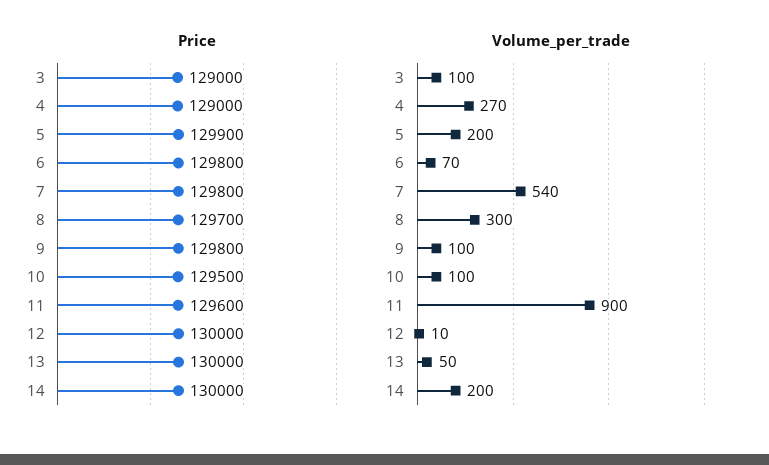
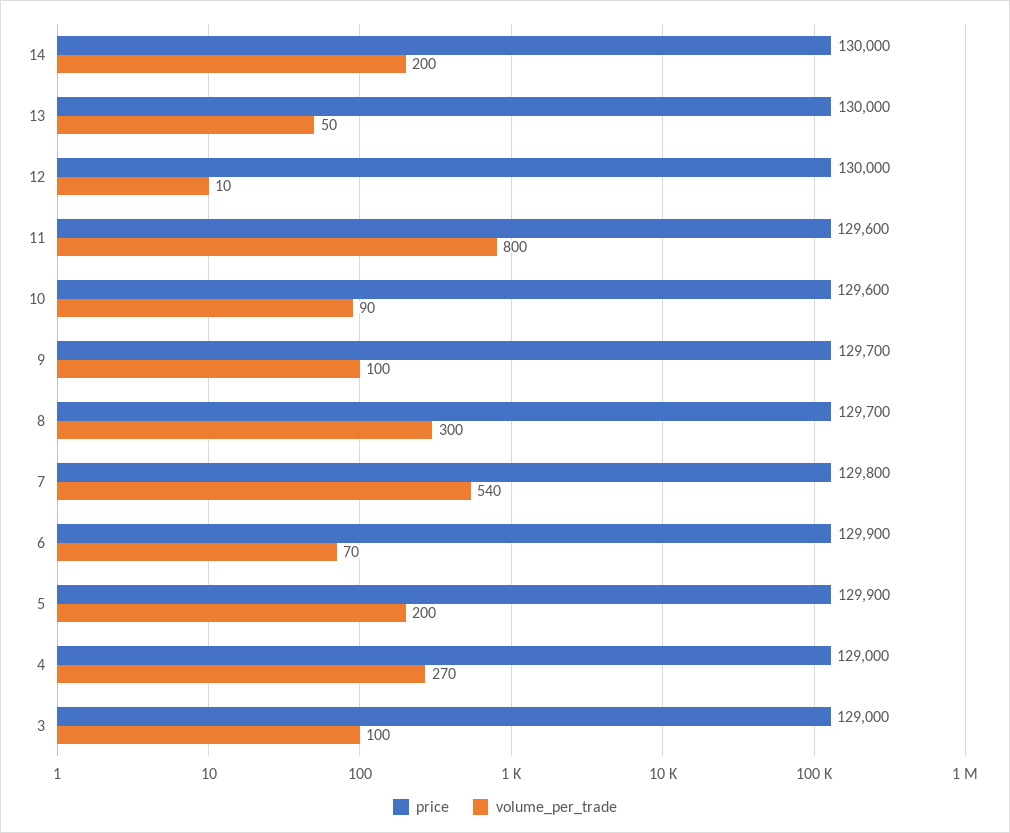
Price, 6: 129800 -> 129900
Price, 9: 129800 -> 129700
Price, 10: 129500 -> 129600
Volume_per_trade, 10: 100 -> 90
Volume_per_trade, 11: 900 -> 800

